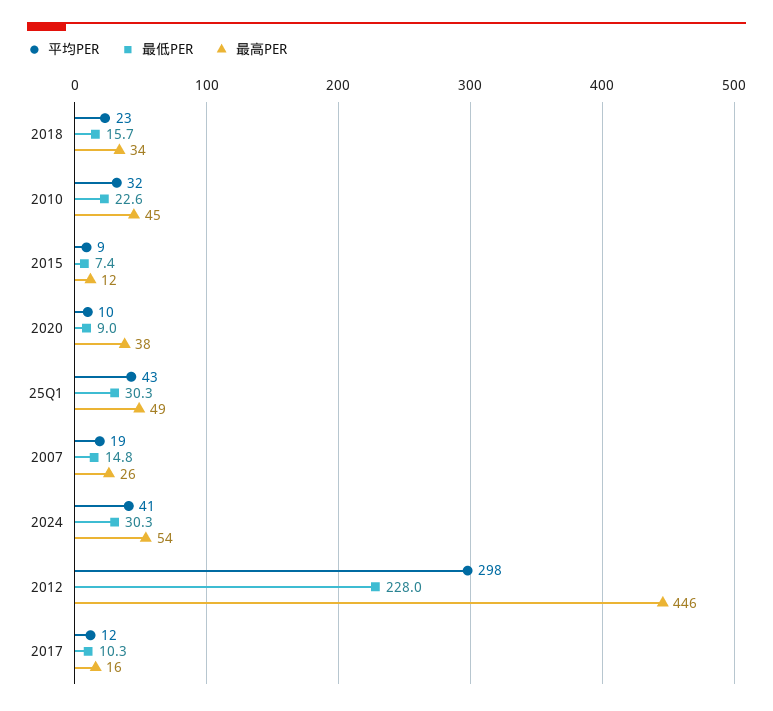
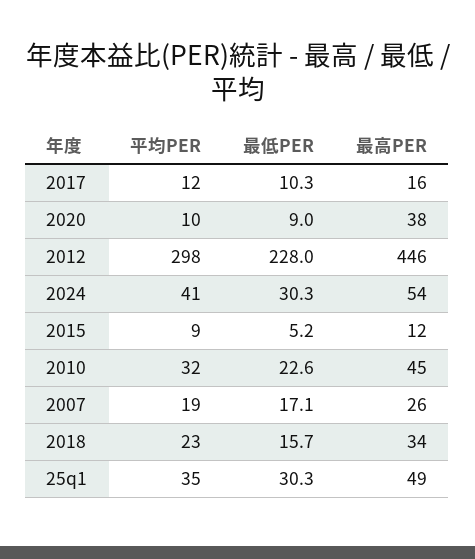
最低PER, 2015: 7.4 -> 5.2
平均PER, 25Q1: 43 -> 35
最低PER, 2007: 14.8 -> 17.1

